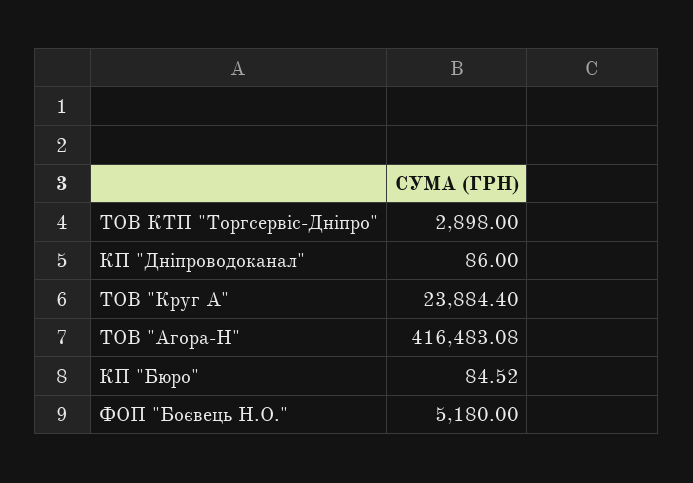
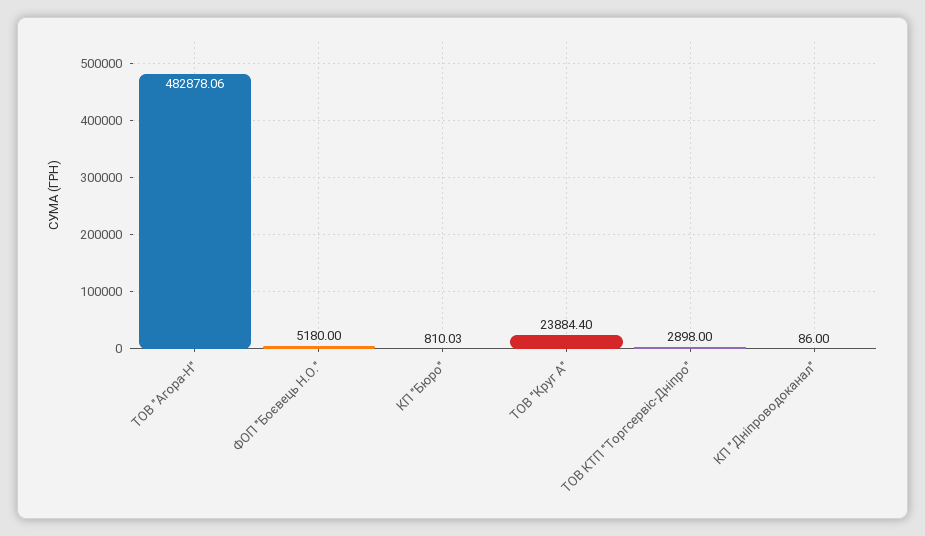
ТОВ "Агора-Н": 416483.08 -> 482878.06
КП "Бюро": 84.52 -> 810.03

